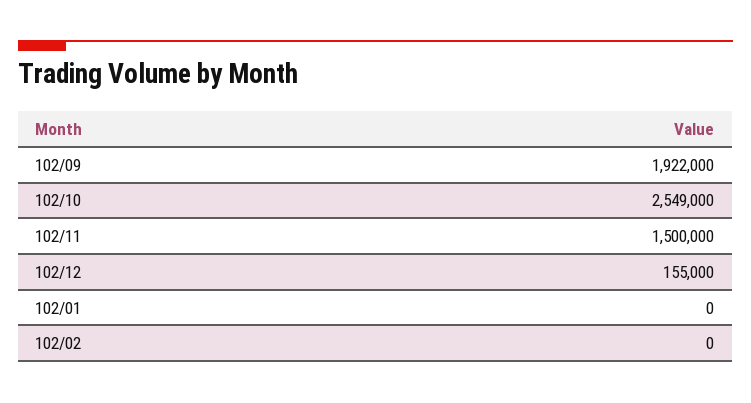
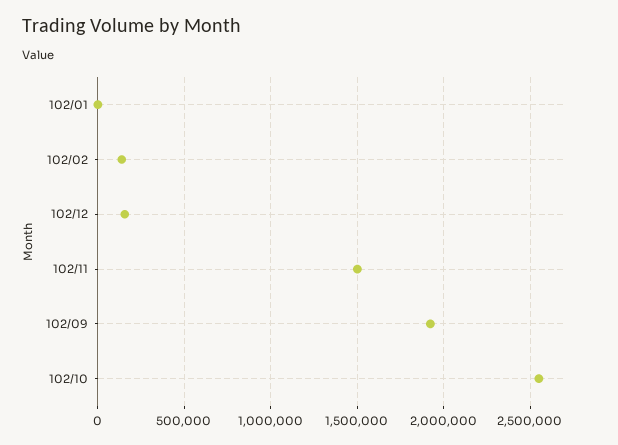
102/02: 0 -> 150000

